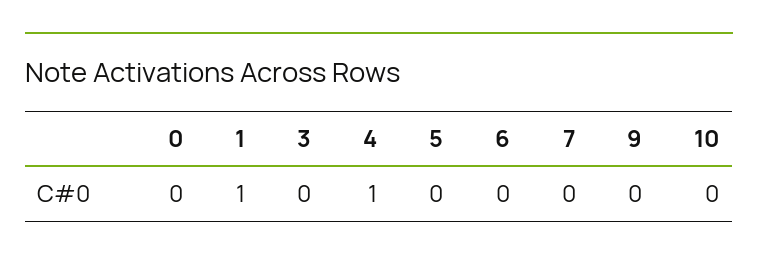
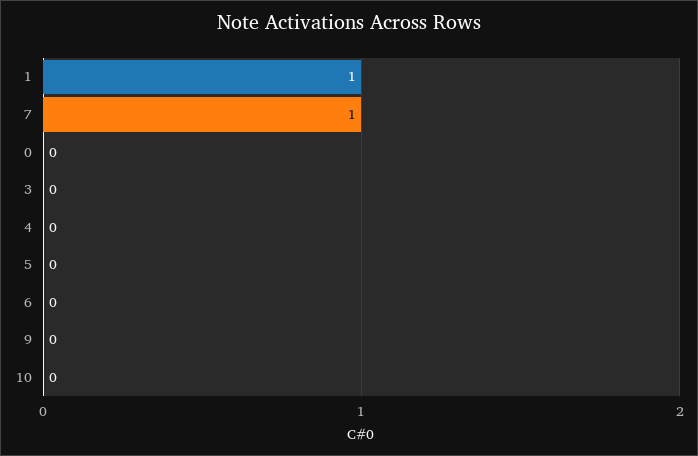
4: 1 -> 0
7: 0 -> 1

